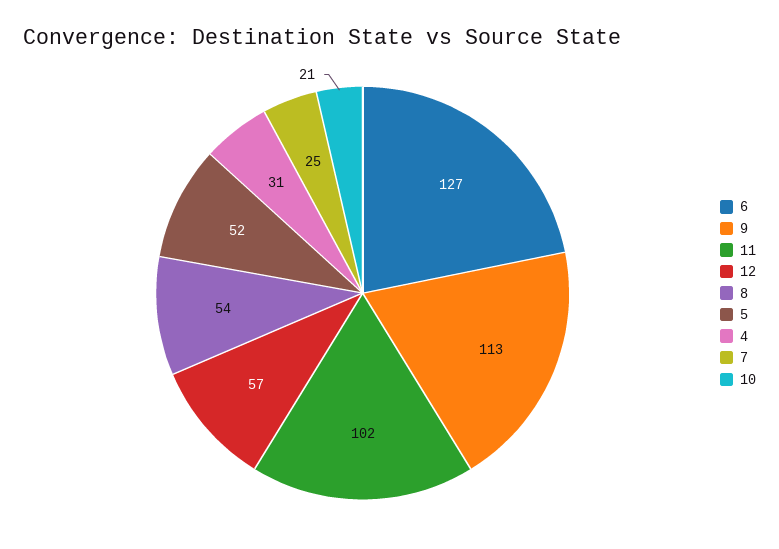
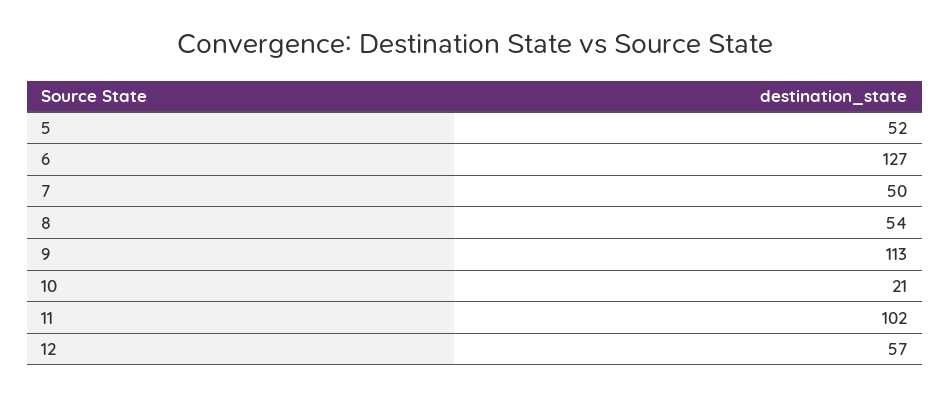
4: 31 -> none
7: 25 -> 50

